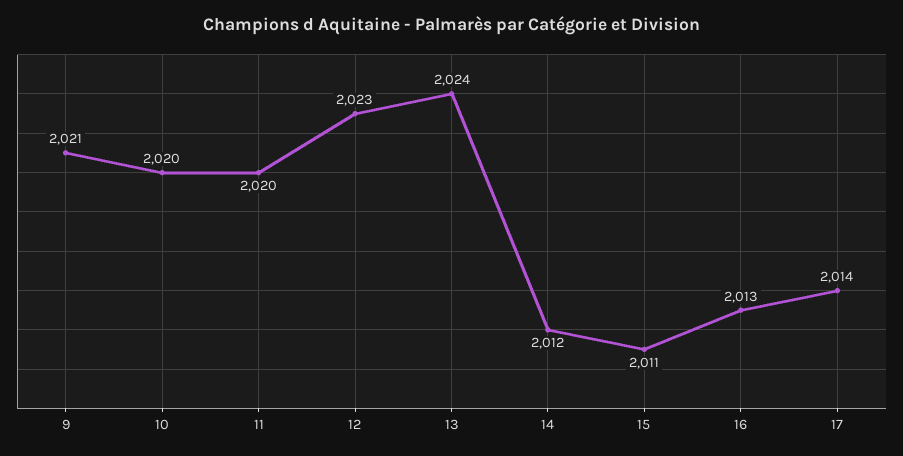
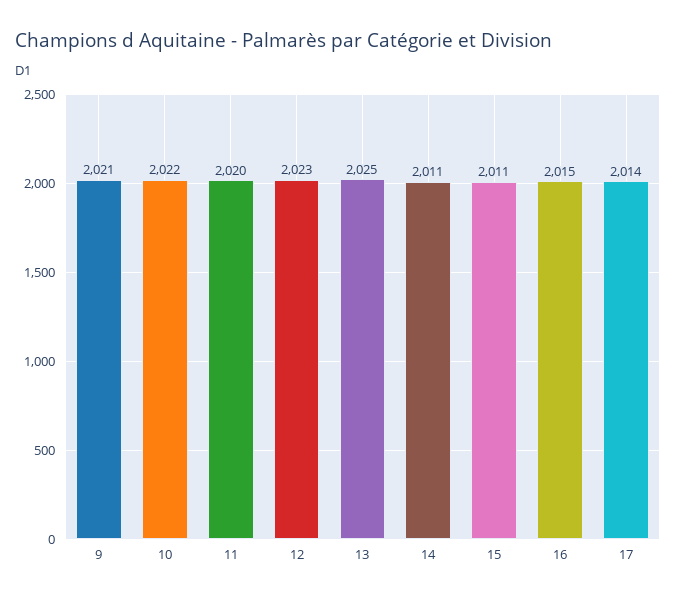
10: 2020 -> 2022
13: 2024 -> 2025
14: 2012 -> 2011
16: 2013 -> 2015

